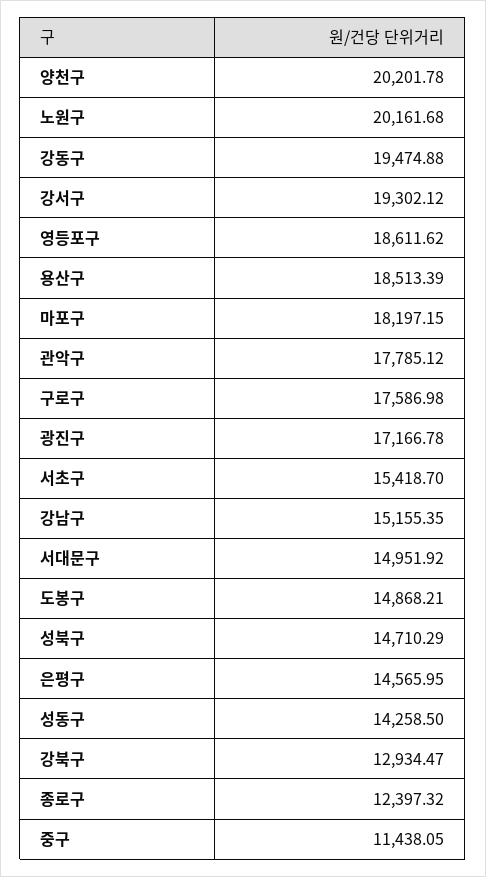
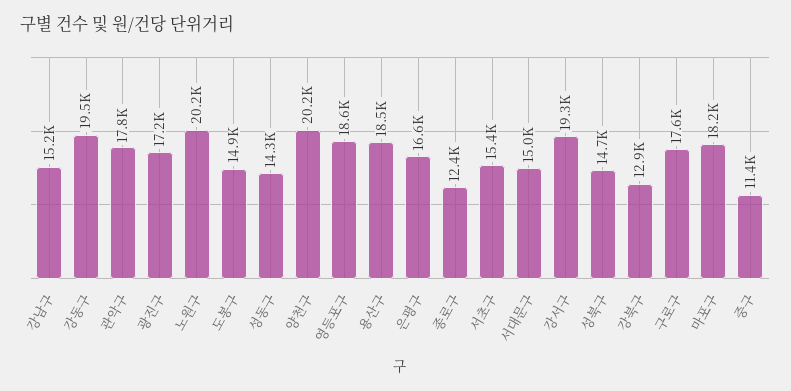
은평구: 14565.95 -> 16600

